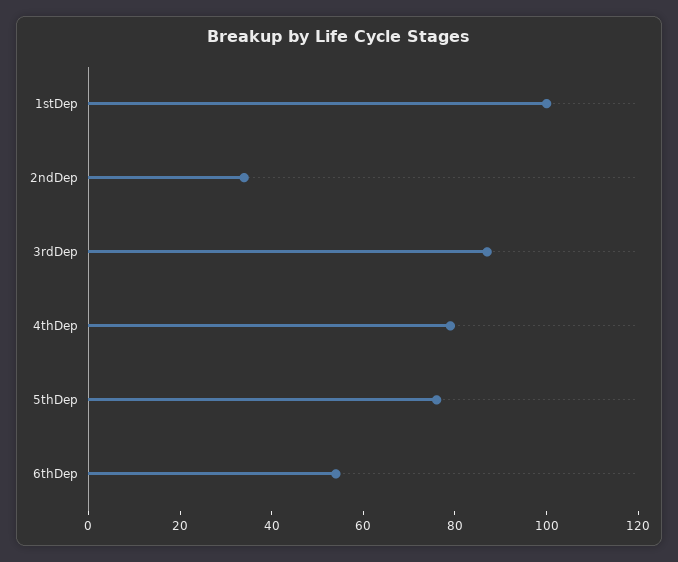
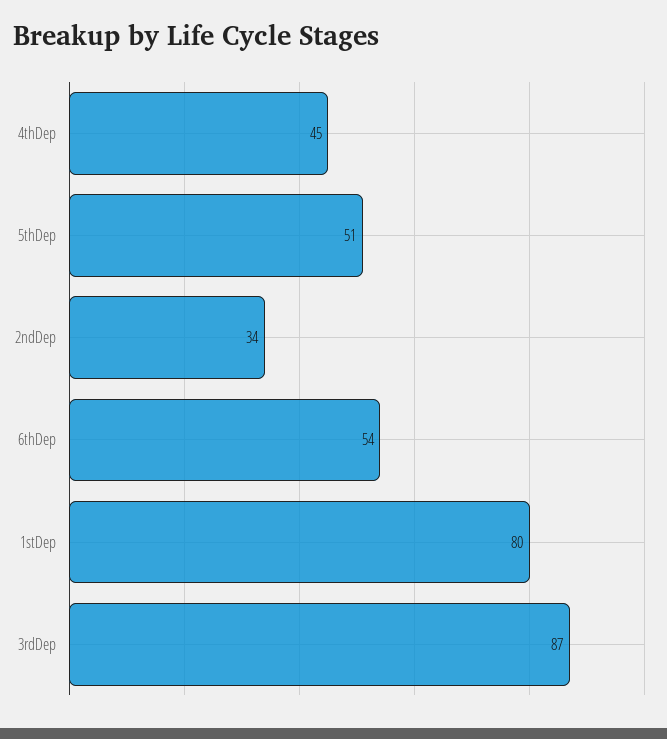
1stDep: 100 -> 80
4thDep: 80 -> 45
5thDep: 75 -> 51

